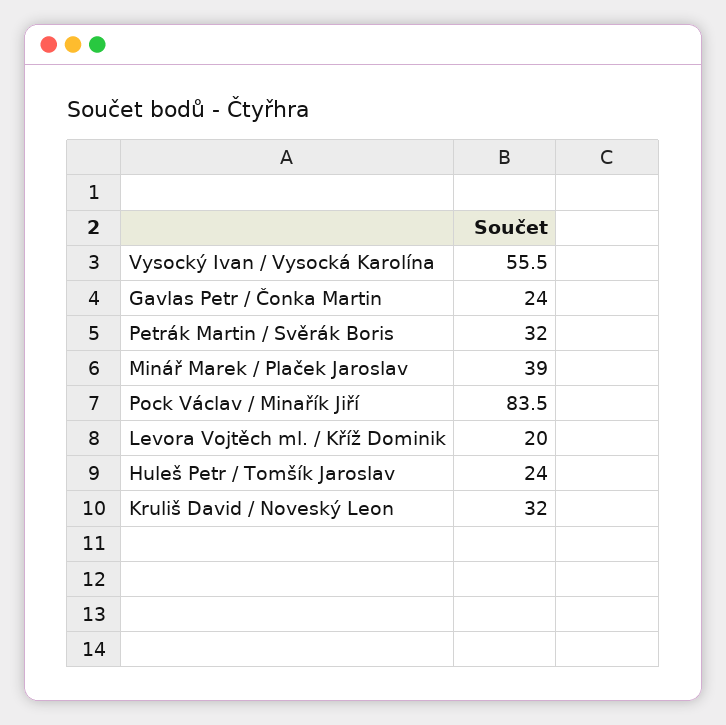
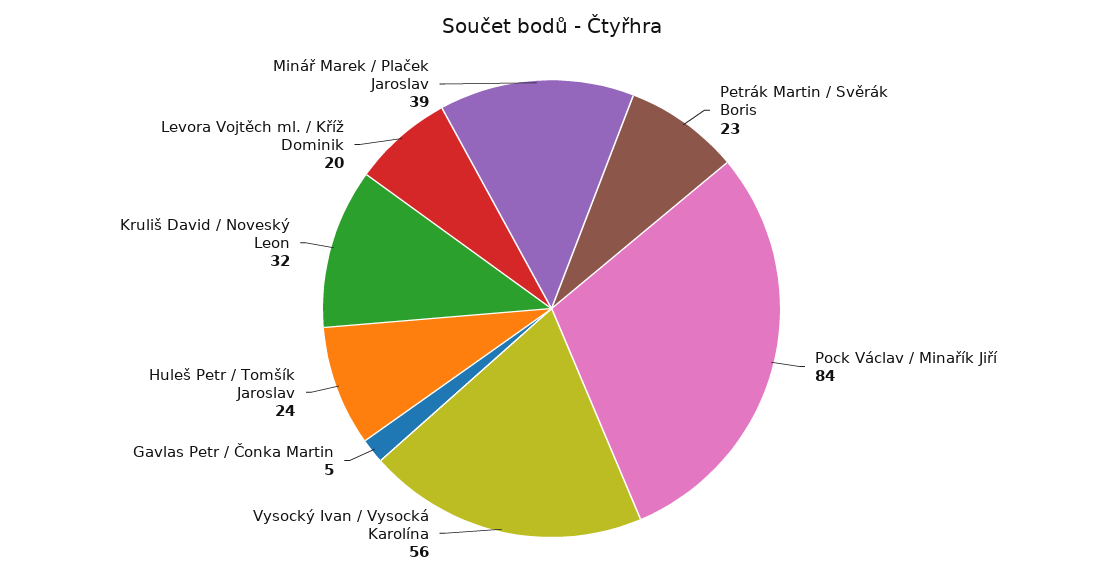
Gavlas Petr / Čonka Martin: 24 -> 5
Petrák Martin / Svěrák Boris: 32 -> 23

